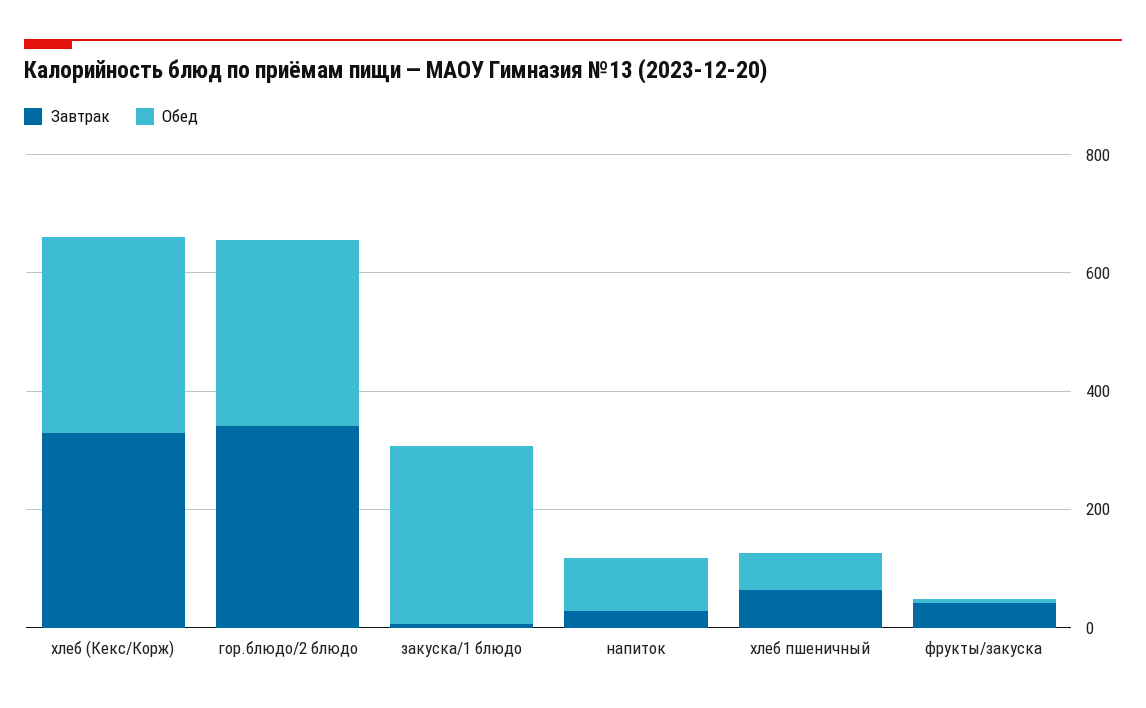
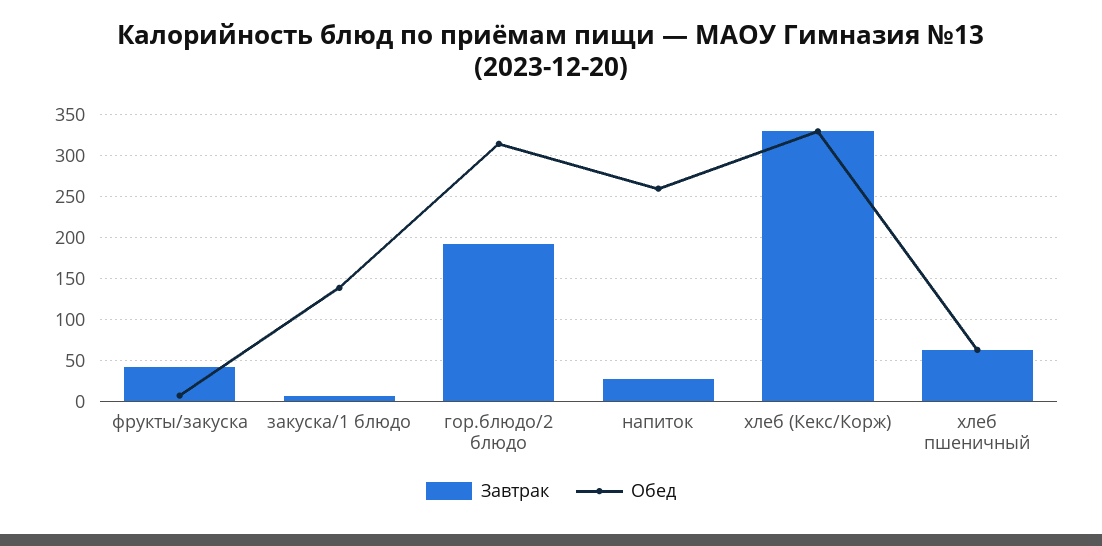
Завтрак, гор.блюдо/2 блюдо: 350 -> 190
Обед, закуска/1 блюдо: 300 -> 140
Обед, напиток: 100 -> 260

